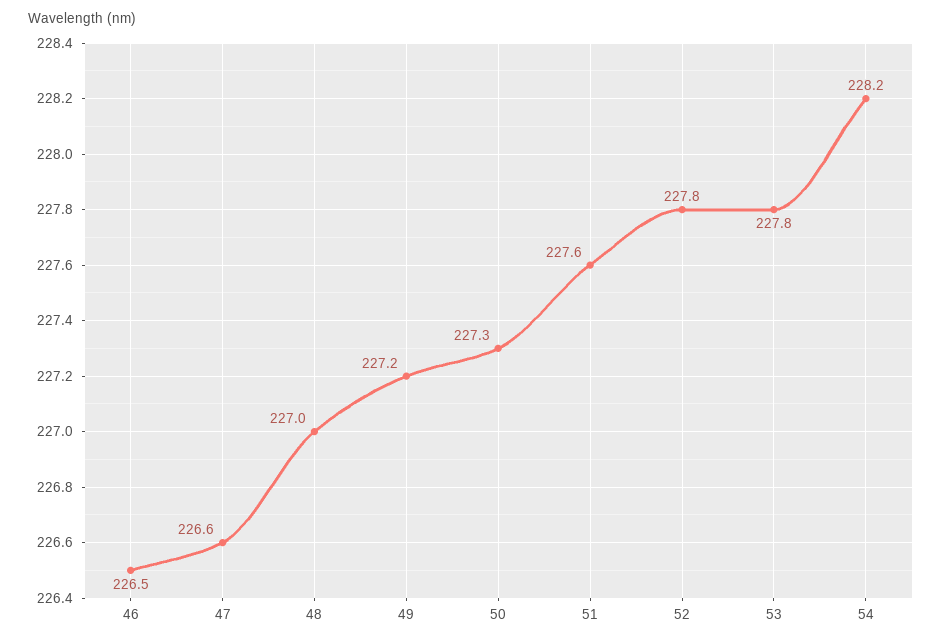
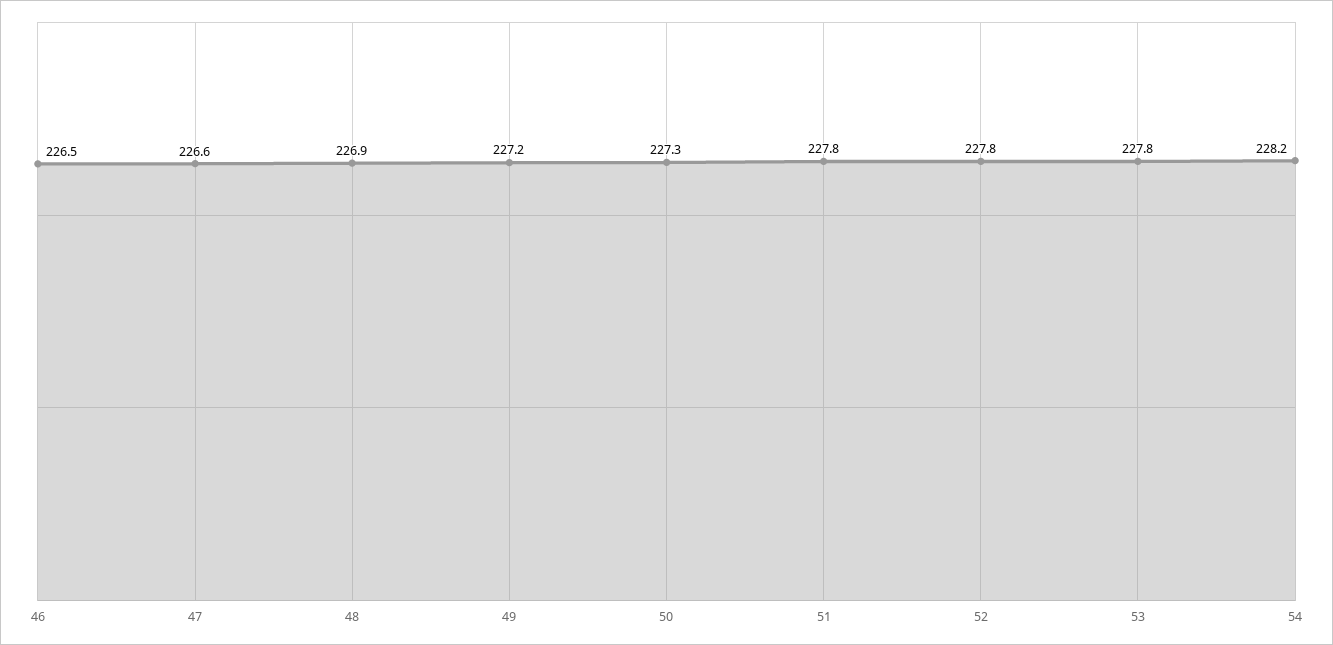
48: 227 -> 226.9
51: 227.6 -> 227.8

